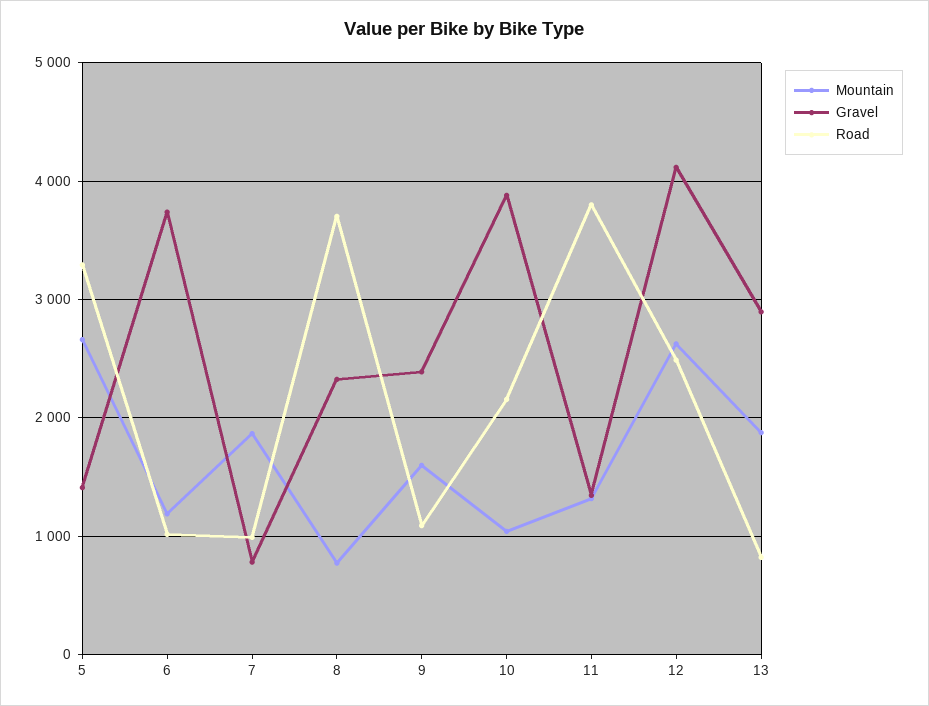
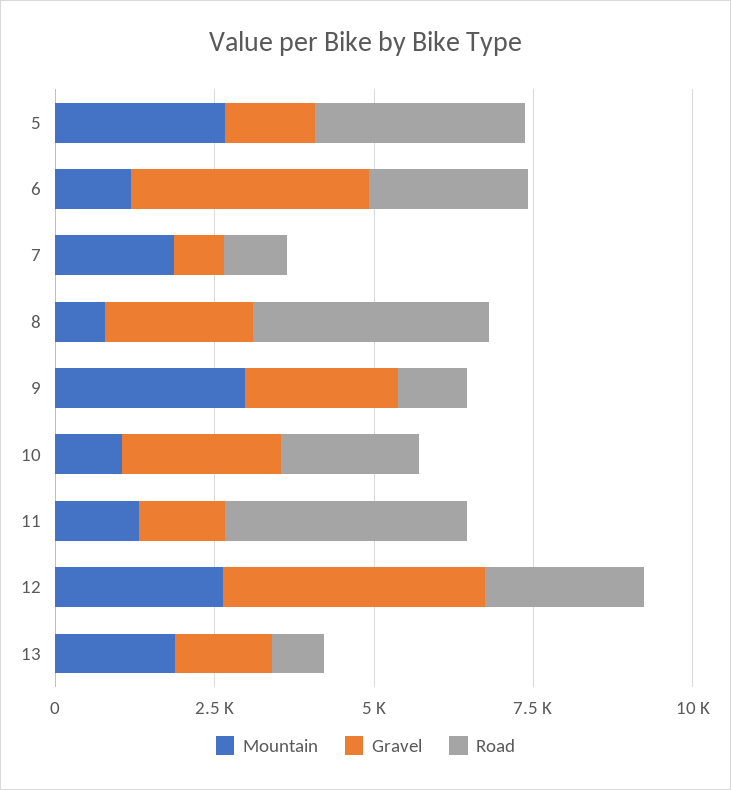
Road, 6: 1000 -> 2500
Mountain, 9: 1600 -> 3000
Gravel, 10: 3900 -> 2500
Gravel, 13: 2900 -> 1500

